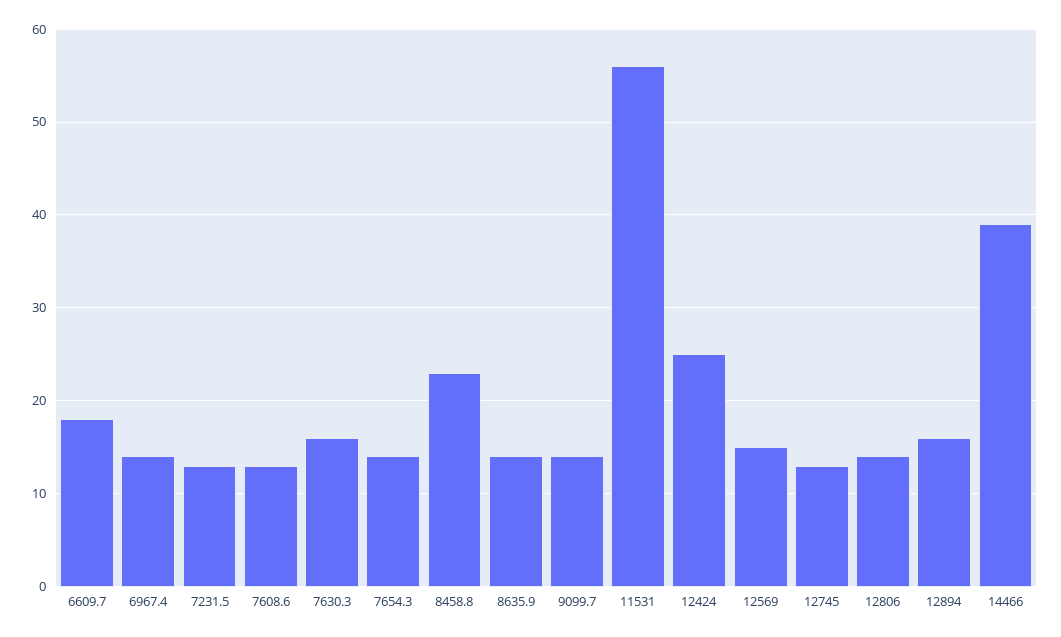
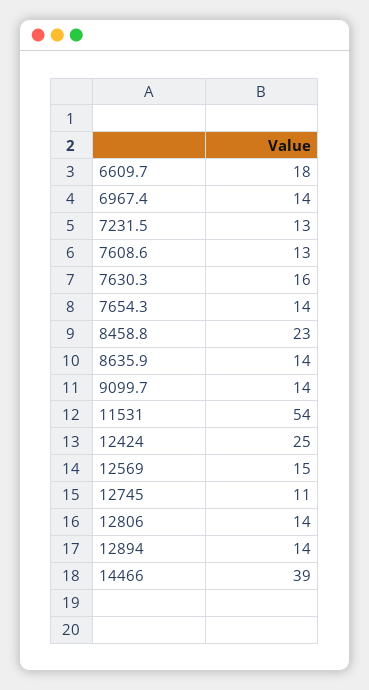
11531: 56 -> 54
12745: 13 -> 11
12894: 16 -> 14

